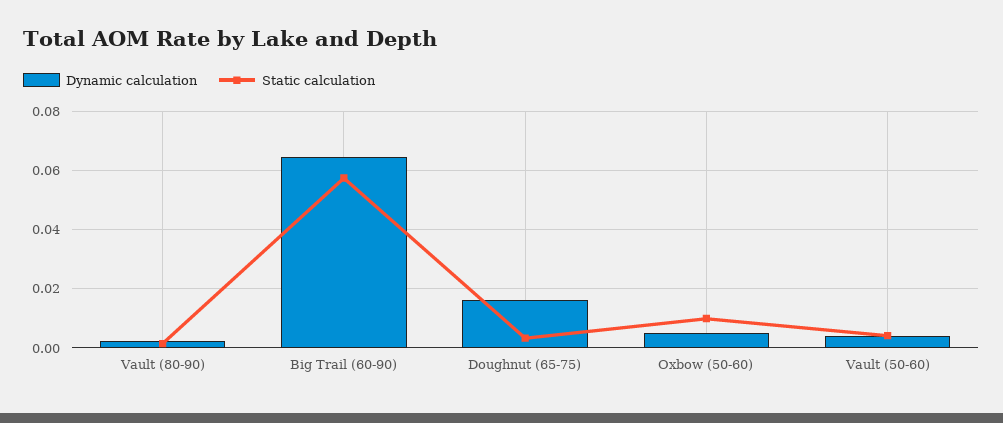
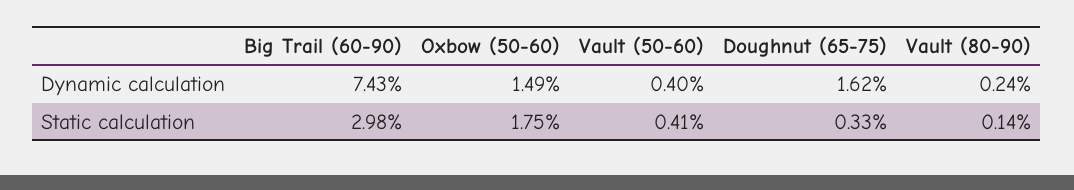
Dynamic calculation, Big Trail (60-90): 0.065 -> 0.0743
Static calculation, Big Trail (60-90): 0.0575 -> 0.0298
Dynamic calculation, Oxbow (50-60): 0.005 -> 0.0149
Static calculation, Oxbow (50-60): 0.01 -> 0.0175

